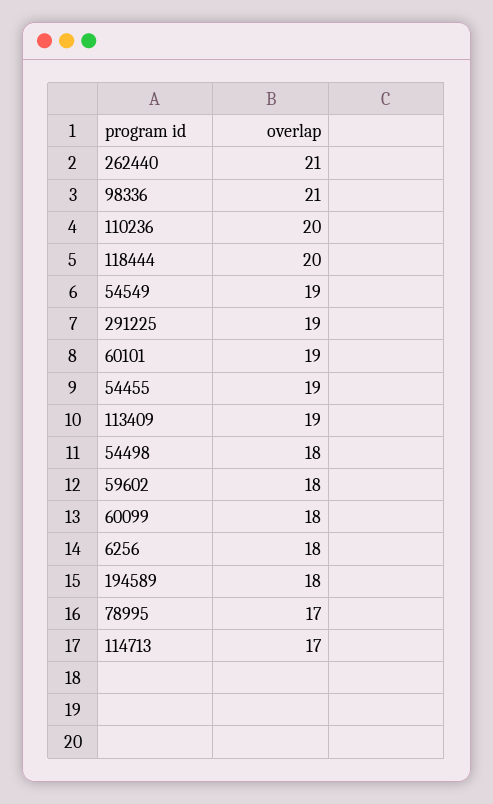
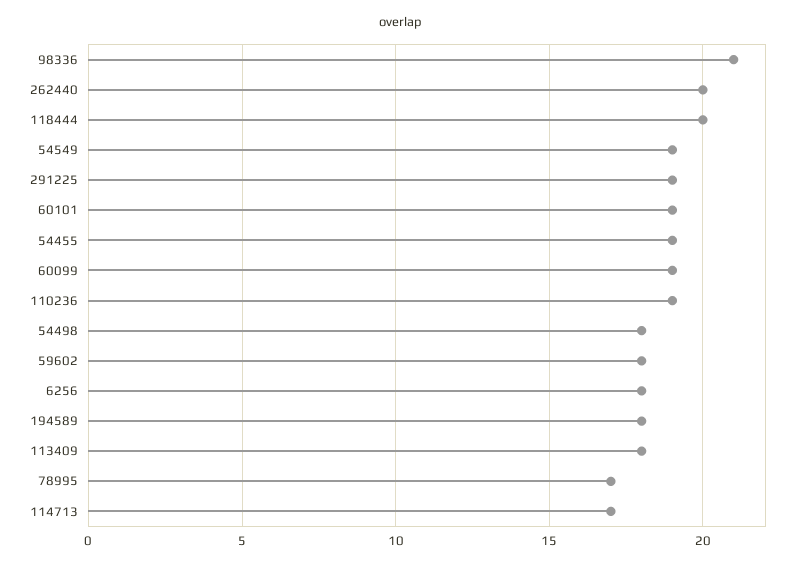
262440: 21 -> 20
110236: 20 -> 19
113409: 19 -> 18
60099: 18 -> 19

